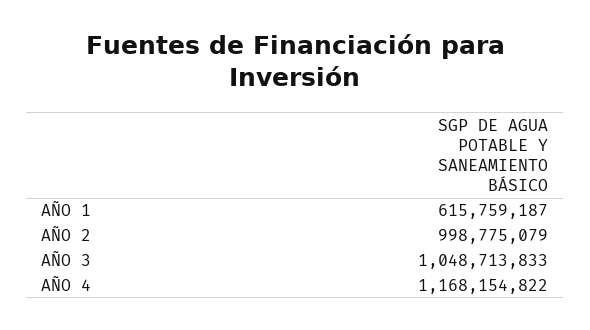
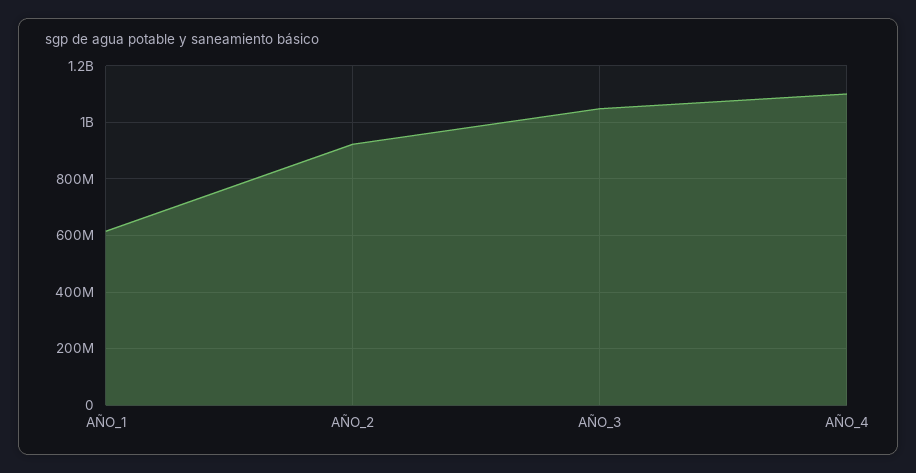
AÑO 2: 998775079 -> 925000000
AÑO 4: 1168154822 -> 1100000000

